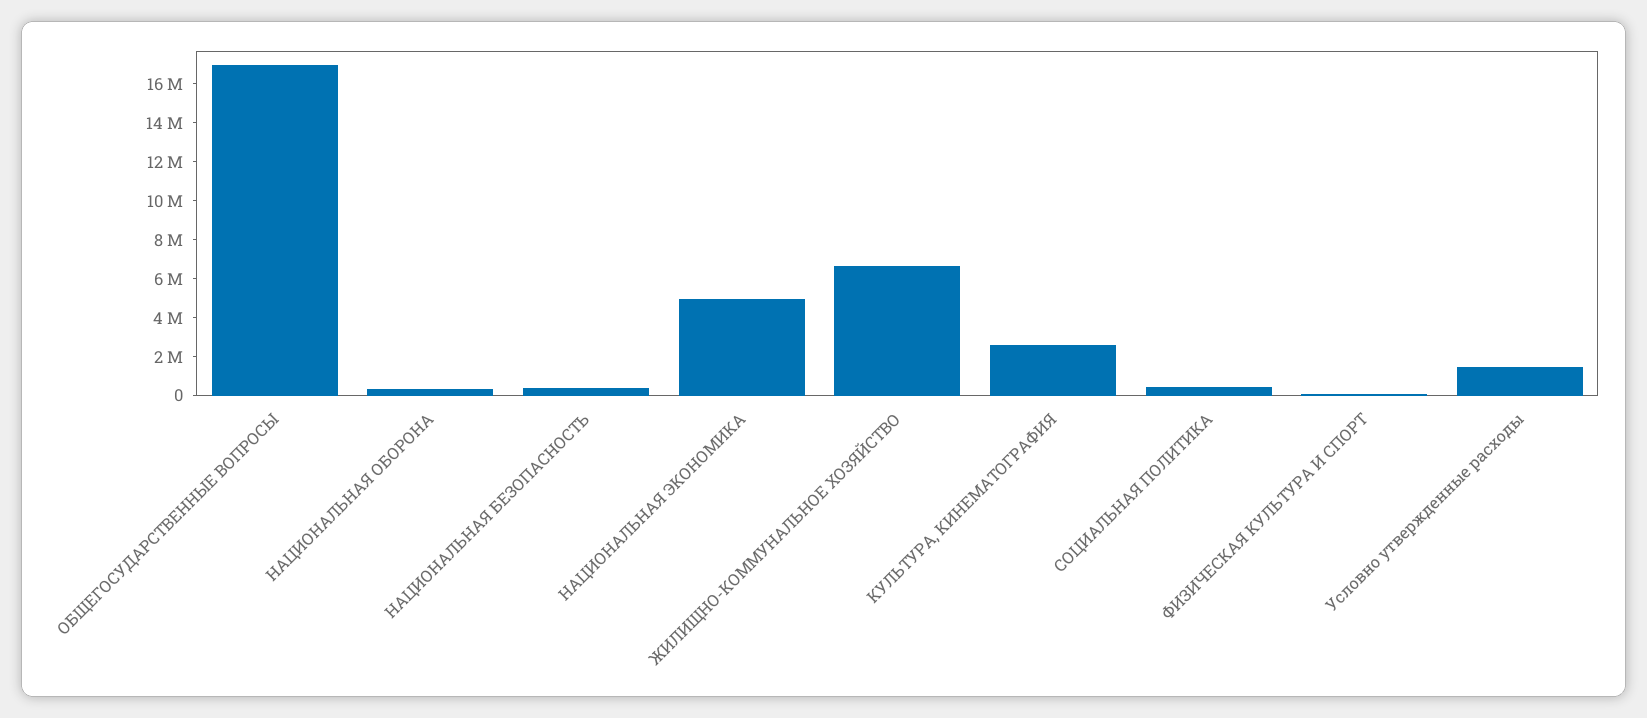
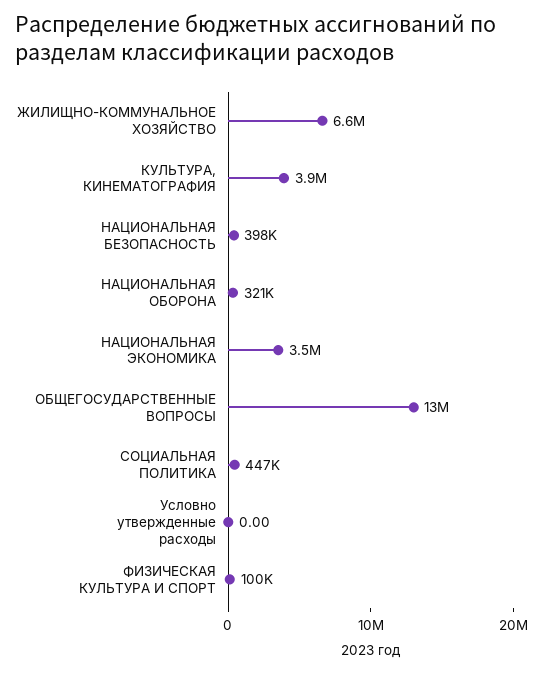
ОБЩЕГОСУДАРСТВЕННЫЕ ВОПРОСЫ: 17000000 -> 13000000
НАЦИОНАЛЬНАЯ ЭКОНОМИКА: 5000000 -> 3500000
КУЛЬТУРА, КИНЕМАТОГРАФИЯ: 2500000 -> 3900000
Условно утвержденные расходы: 1500000 -> 0

